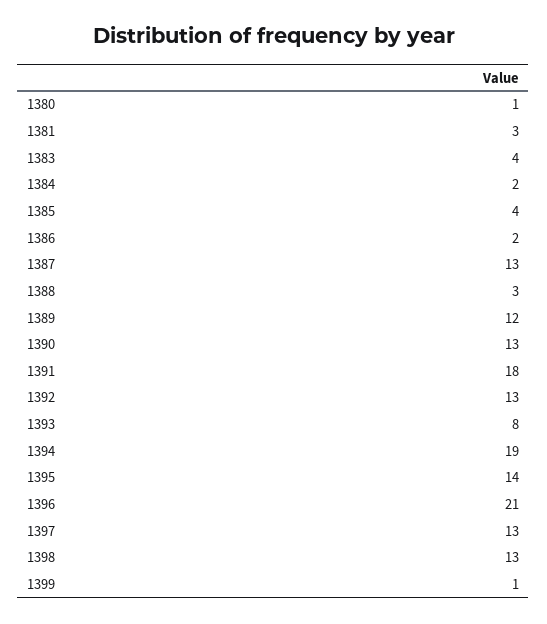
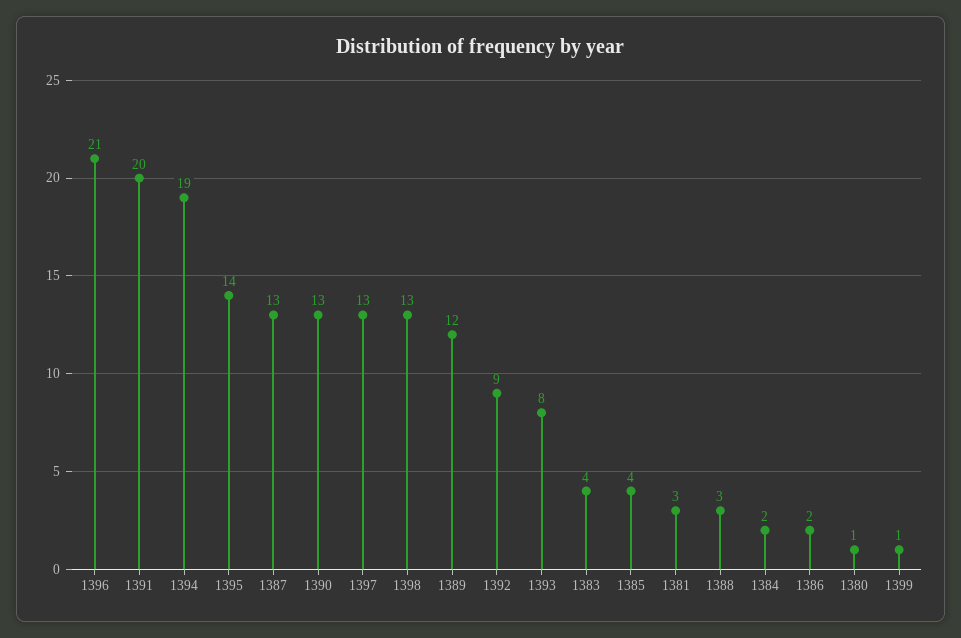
1391: 18 -> 20
1392: 13 -> 9

